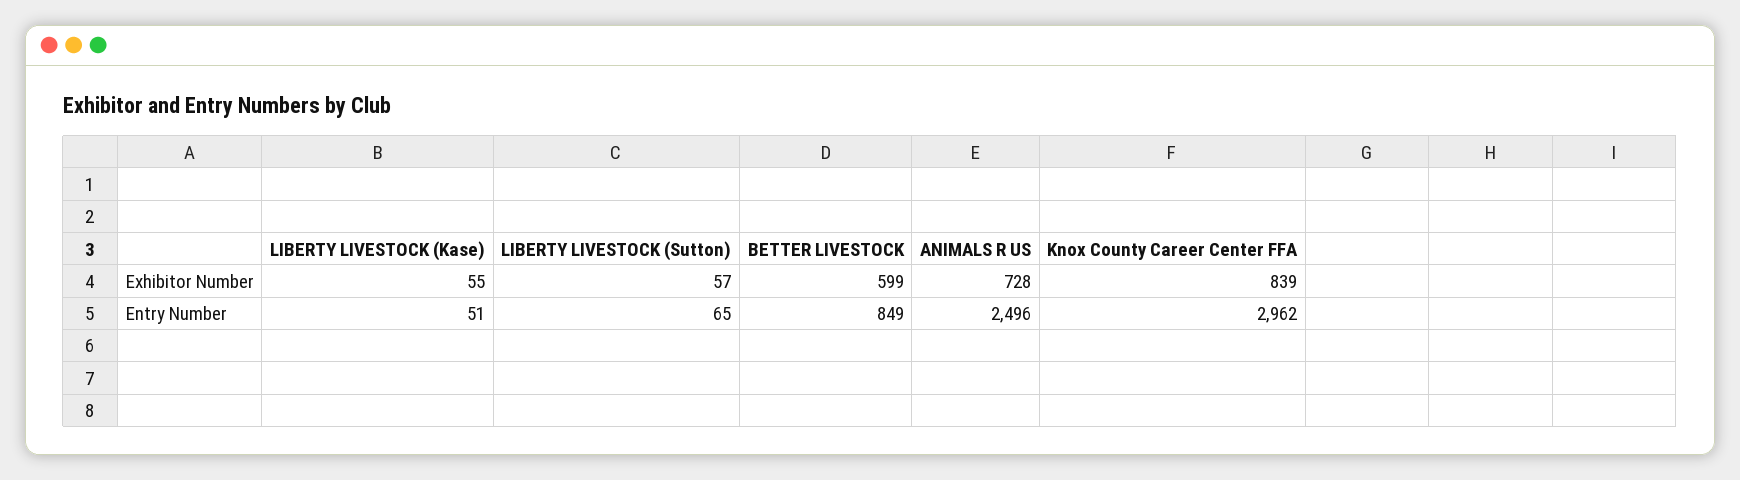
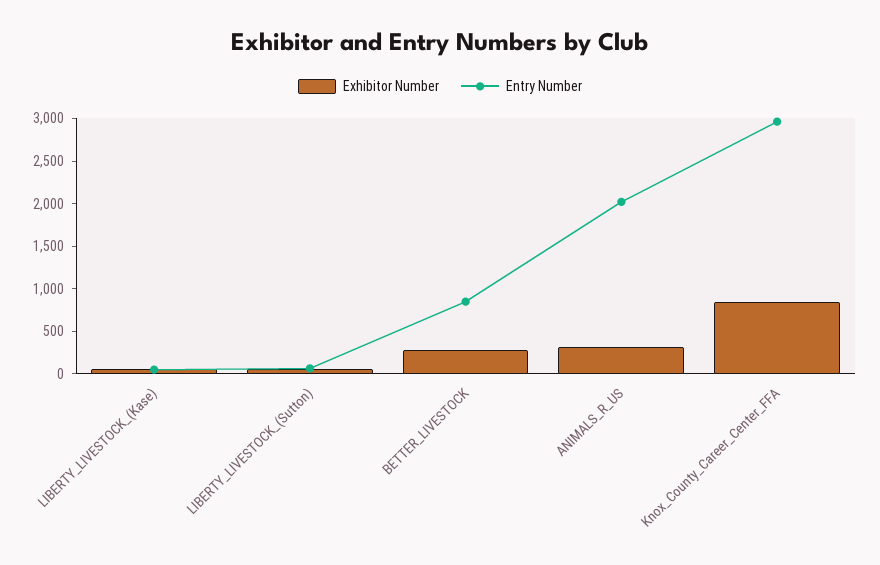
Exhibitor Number, BETTER LIVESTOCK: 599 -> 300
Exhibitor Number, ANIMALS R US: 728 -> 300
Entry Number, ANIMALS R US: 2496 -> 2000

